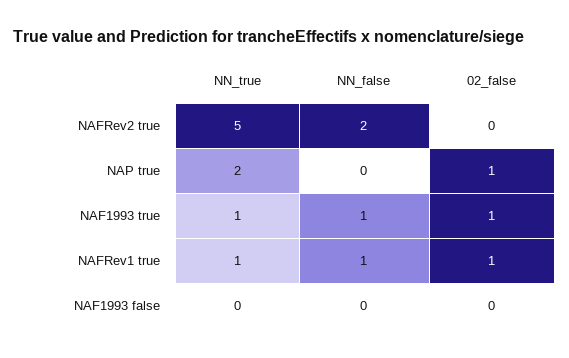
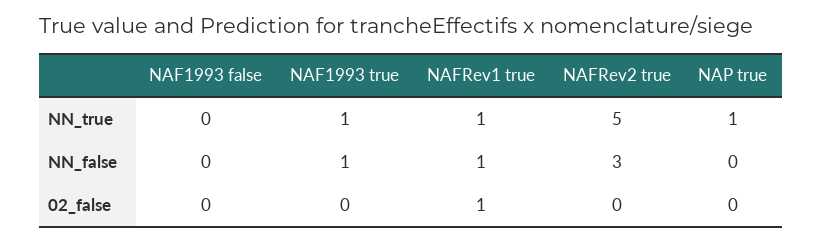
NN_false, NAFRev2 true: 2 -> 3
NN_true, NAP true: 2 -> 1
02_false, NAP true: 1 -> 0
02_false, NAF1993 true: 1 -> 0

